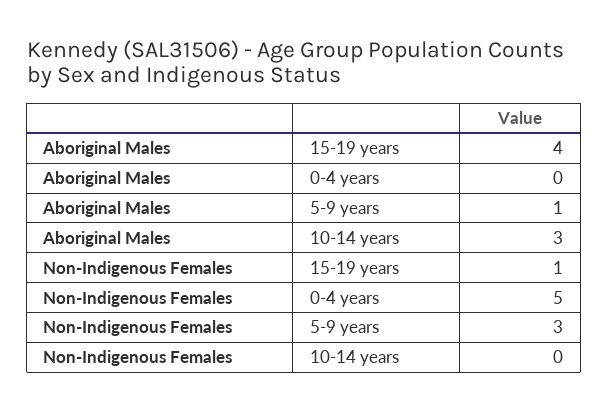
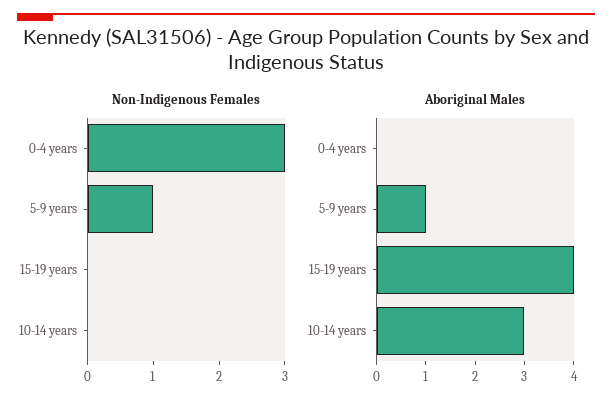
Non-Indigenous Females, 15-19 years: 1 -> 0
Non-Indigenous Females, 0-4 years: 5 -> 3
Non-Indigenous Females, 5-9 years: 3 -> 1

